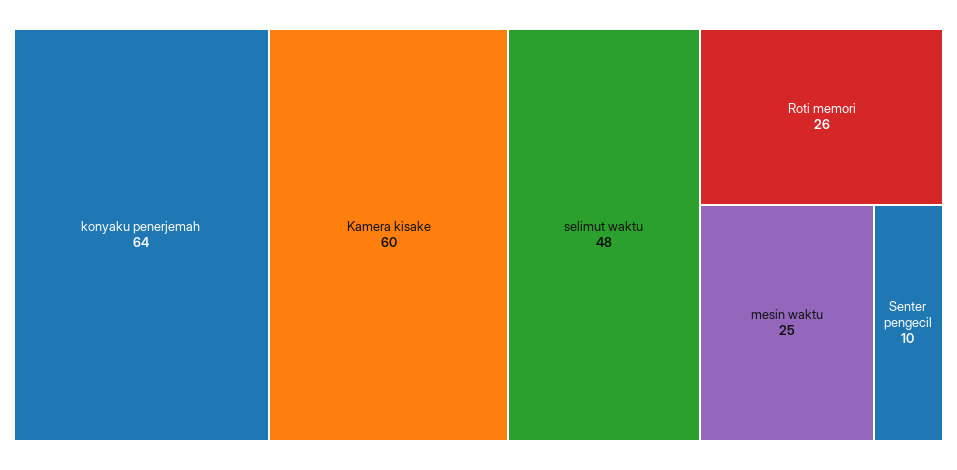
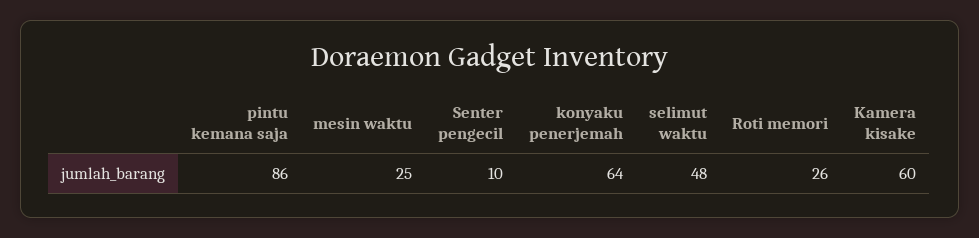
pintu kemana saja: none -> 86

